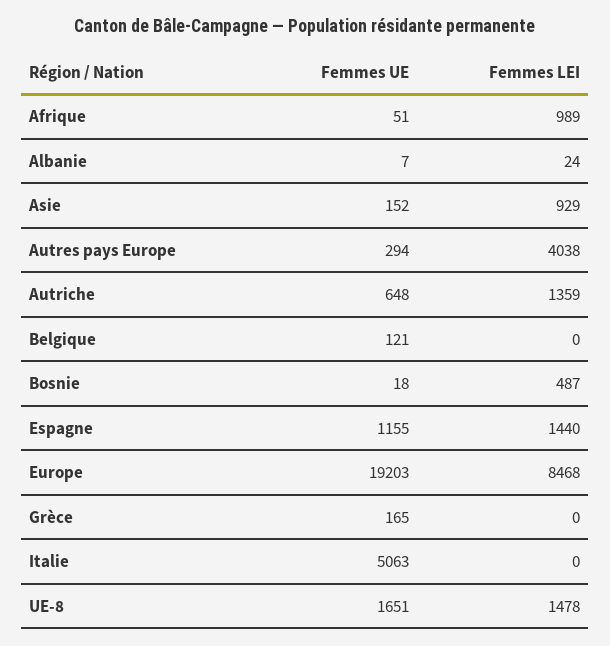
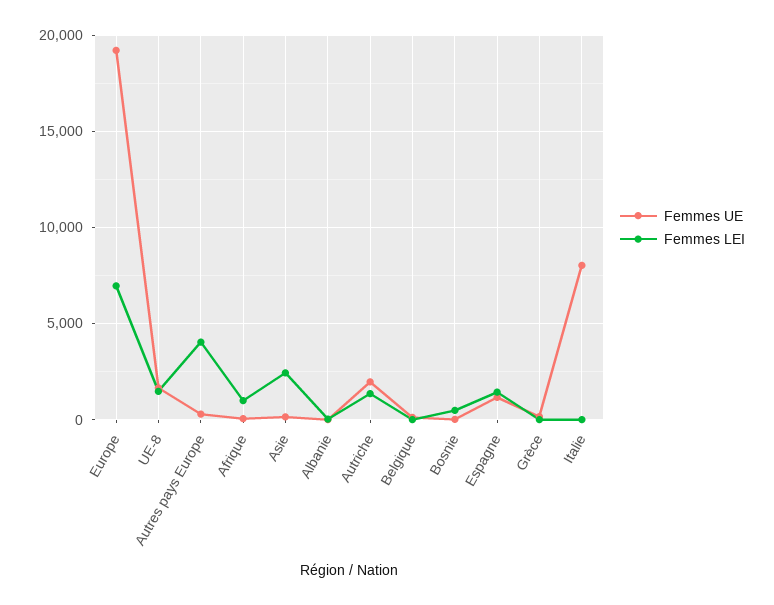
Femmes LEI, Asie: 929 -> 2500
Femmes UE, Autriche: 648 -> 2000
Femmes LEI, Europe: 8468 -> 7000
Femmes UE, Italie: 5063 -> 8000

